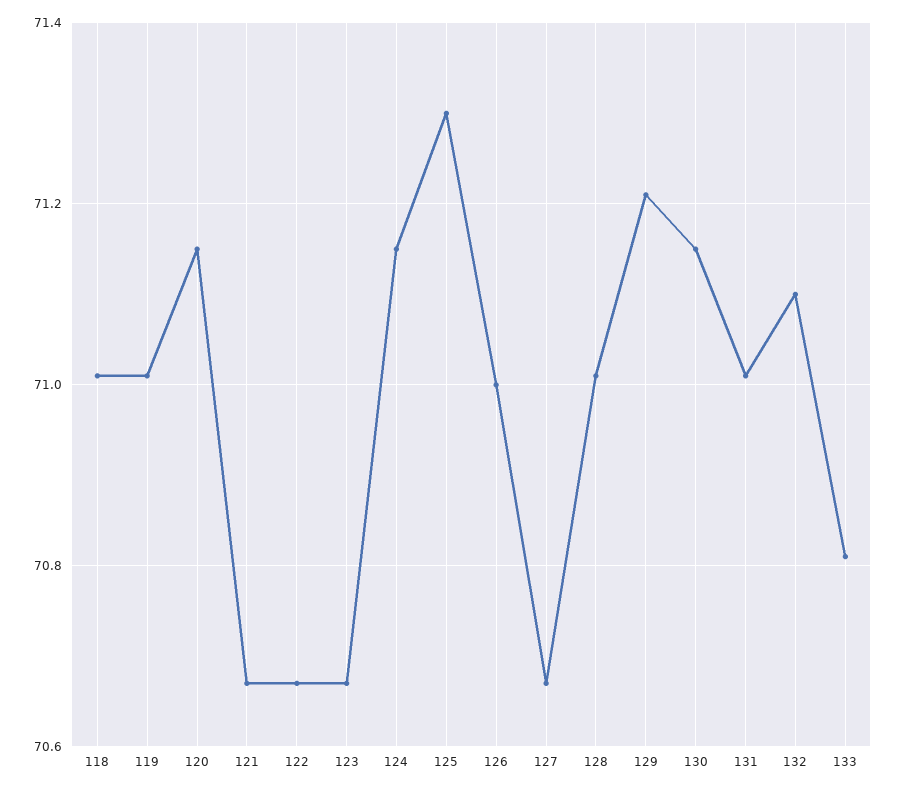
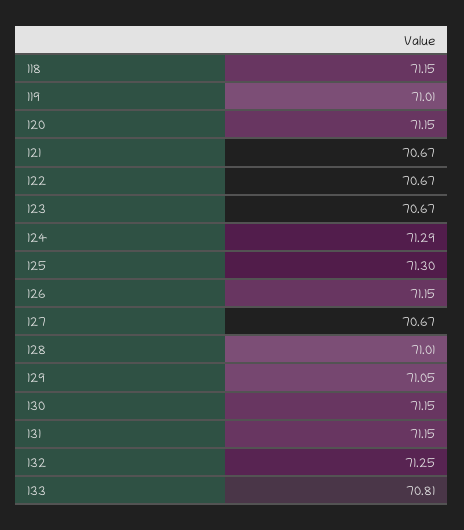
118: 71 -> 71.15
124: 71.15 -> 71.29
126: 71 -> 71.15
129: 71.2 -> 71.05
131: 71 -> 71.15
132: 71.1 -> 71.25

